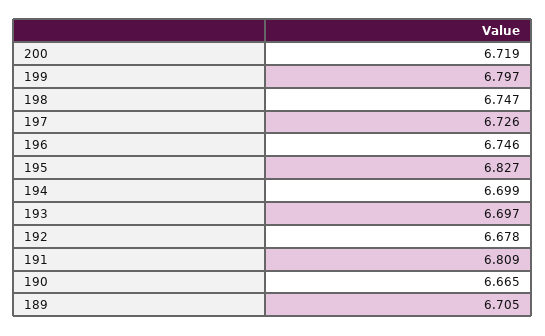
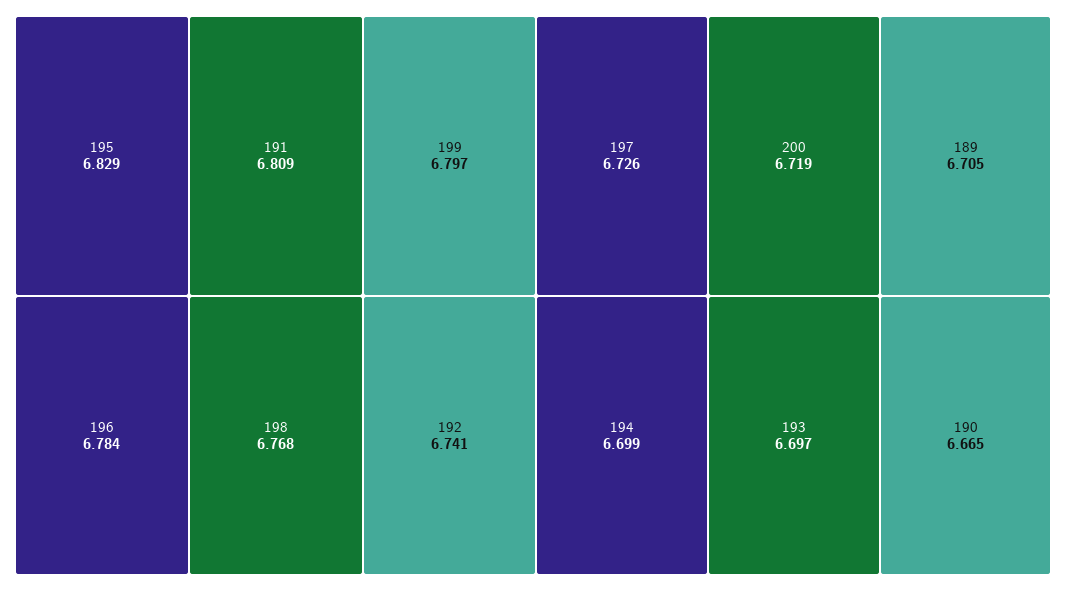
198: 6.747 -> 6.768
196: 6.746 -> 6.784
195: 6.827 -> 6.829
192: 6.678 -> 6.741

